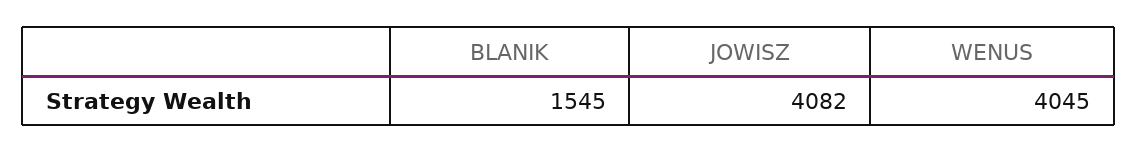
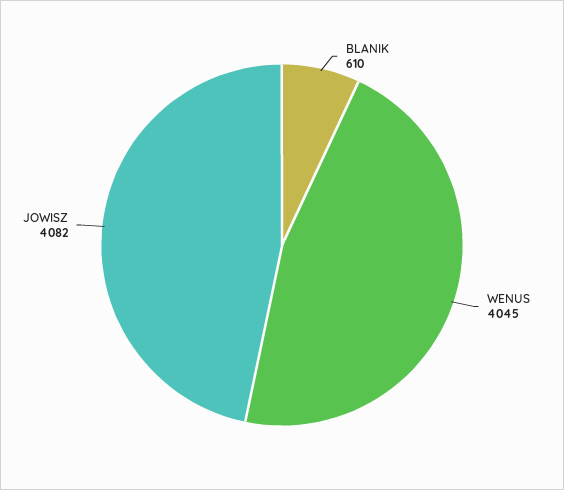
BLANIK: 1545 -> 610

